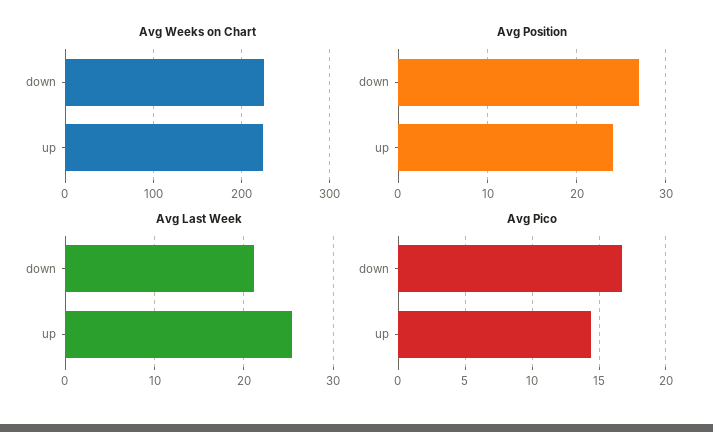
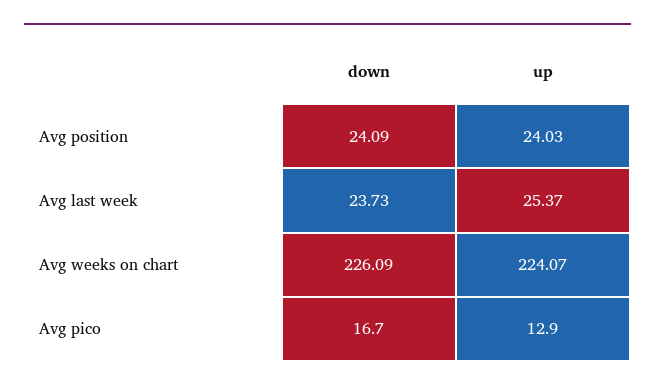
Avg Position, down: 27 -> 24.09
Avg Last Week, down: 21 -> 23.73
Avg Pico, up: 14.5 -> 12.9

